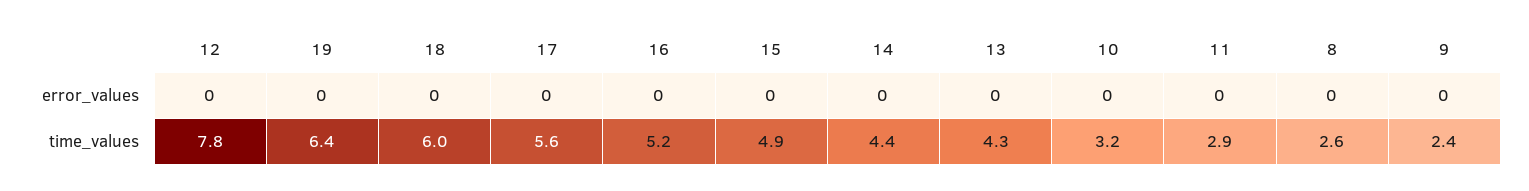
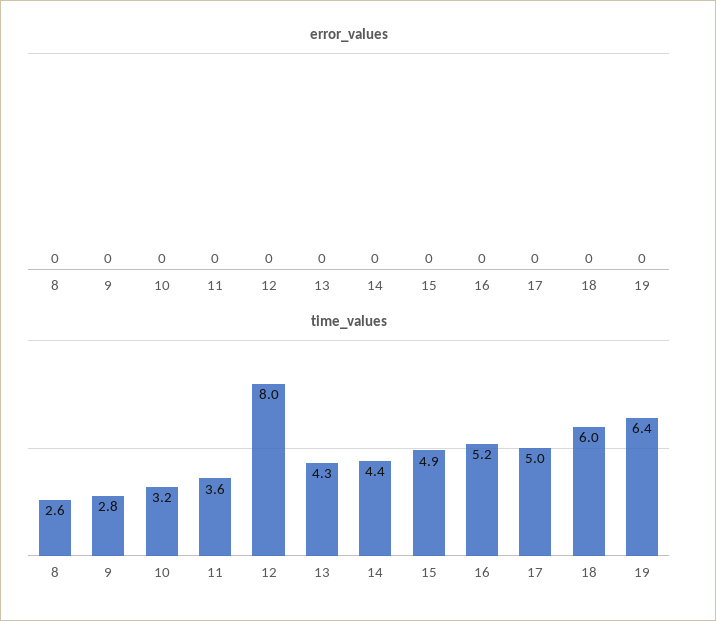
time_values, 12: 7.8 -> 8
time_values, 17: 5.6 -> 5
time_values, 11: 2.9 -> 3.6
time_values, 9: 2.4 -> 2.8

